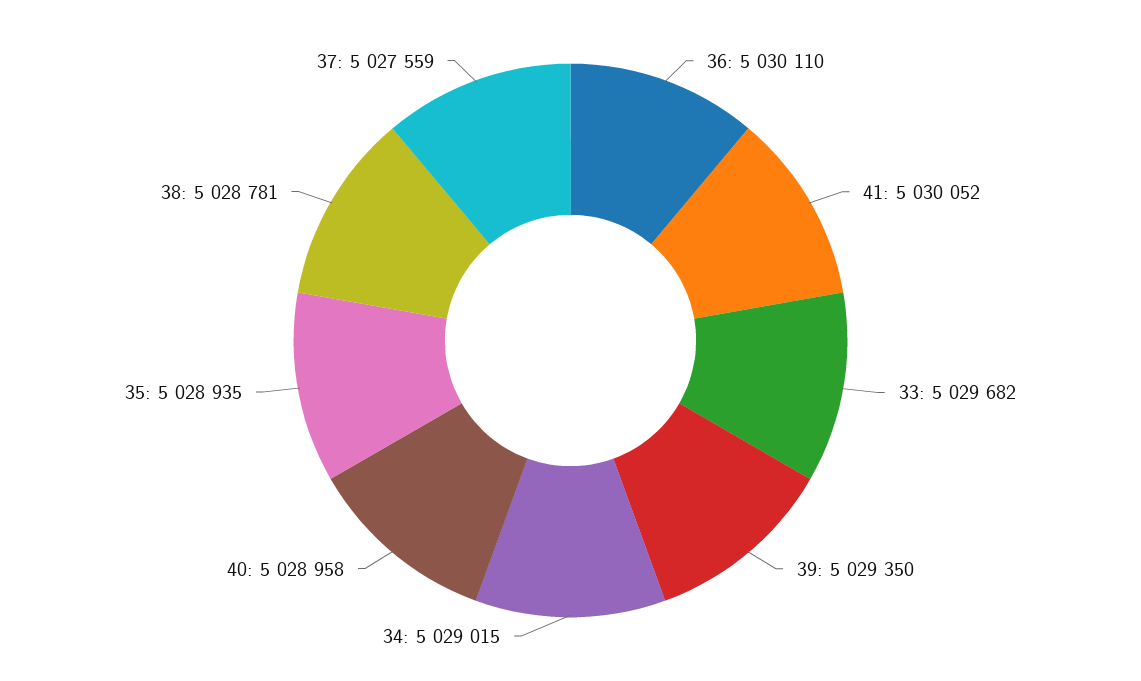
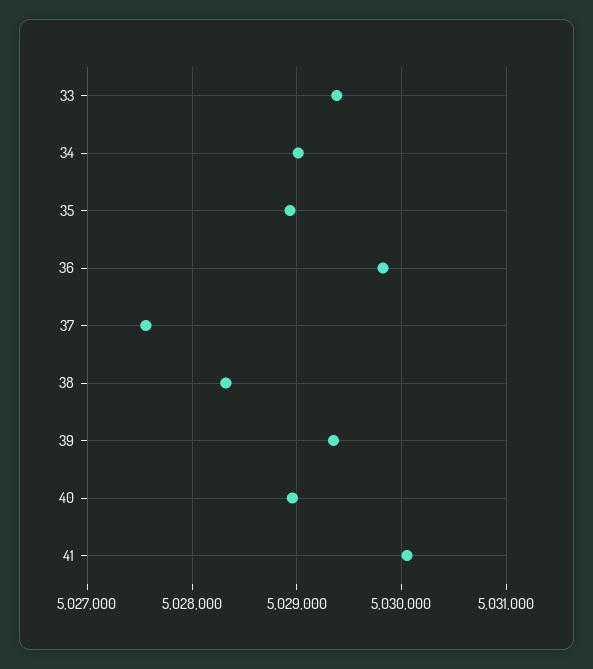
36: 5030110 -> 5029800
33: 5029682 -> 5029400
38: 5028781 -> 5028300

